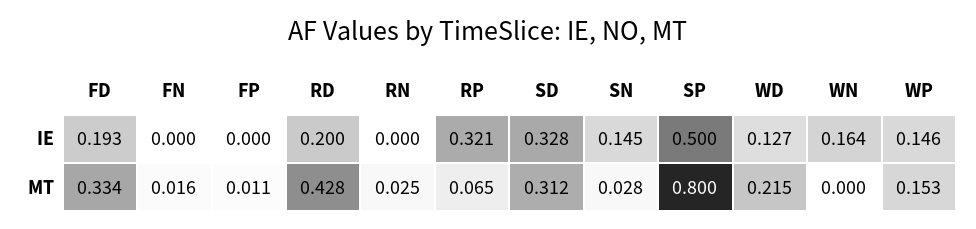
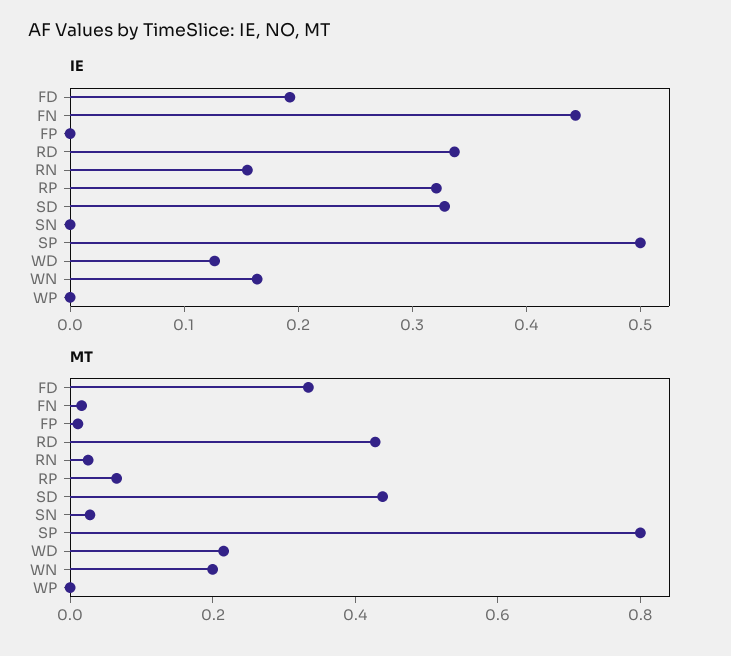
IE, FN: 0 -> 0.44
IE, RD: 0.2 -> 0.34
IE, RN: 0 -> 0.16
IE, SN: 0.145 -> 0
IE, WP: 0.146 -> 0
MT, SD: 0.312 -> 0.45
MT, WN: 0 -> 0.2
MT, WP: 0.153 -> 0

